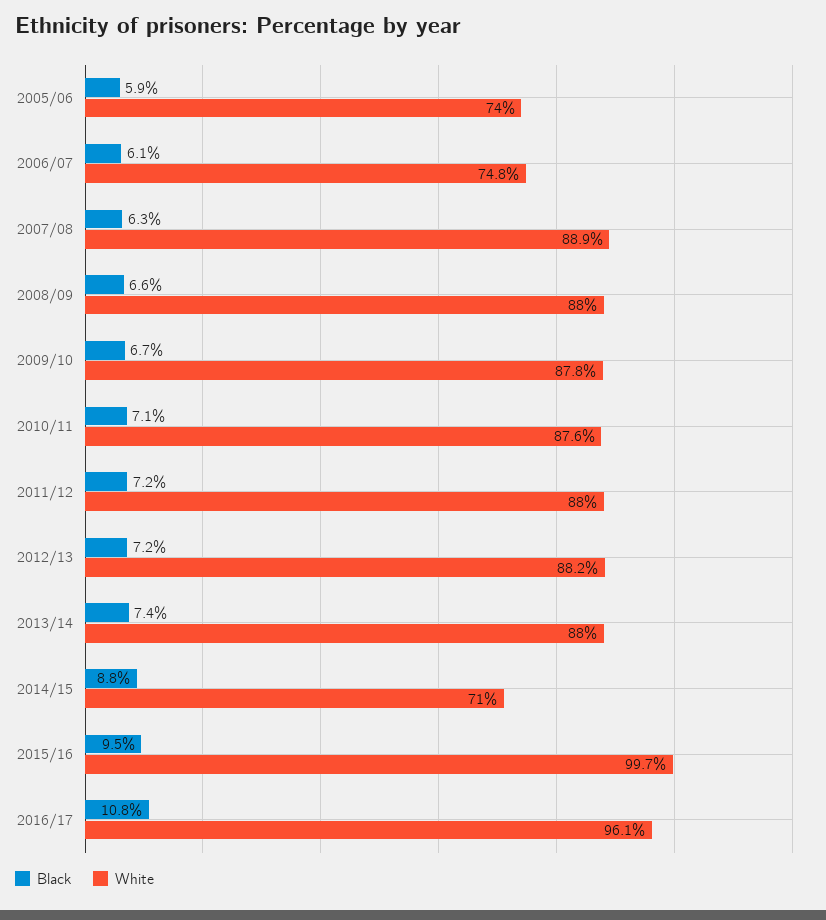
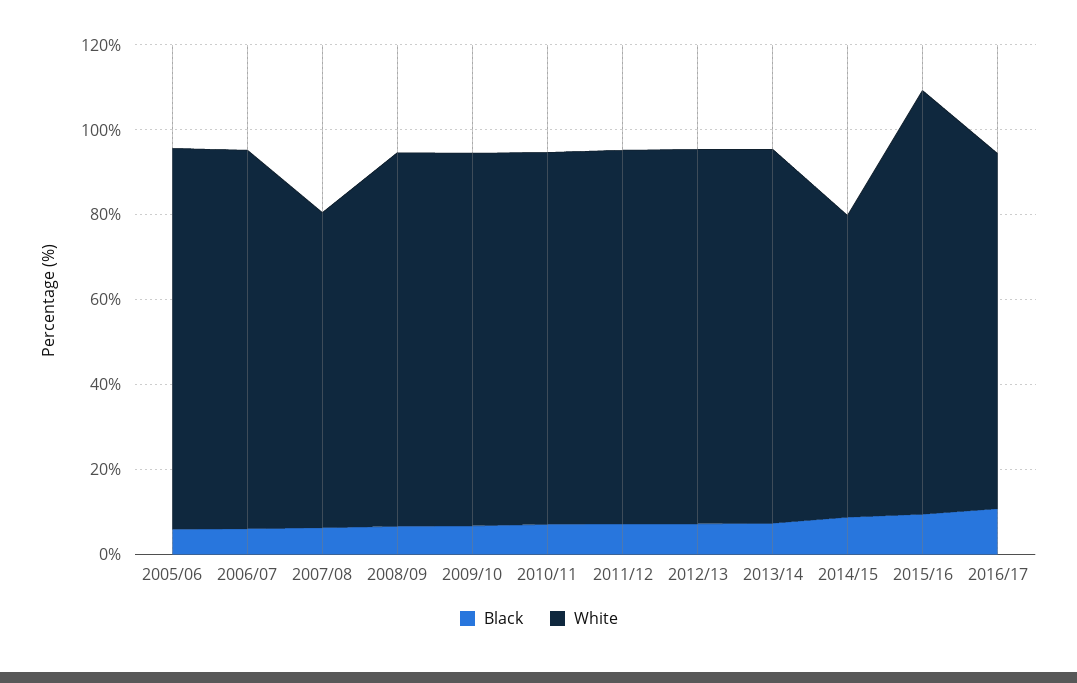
White, 2005/06: 74 -> 90
White, 2006/07: 74.8 -> 90
White, 2007/08: 88.9 -> 75
White, 2016/17: 96.1 -> 85

